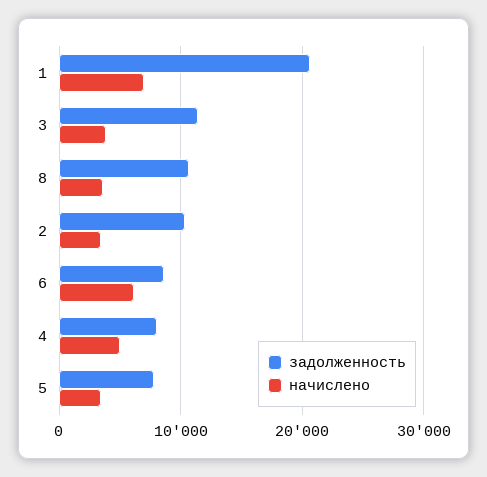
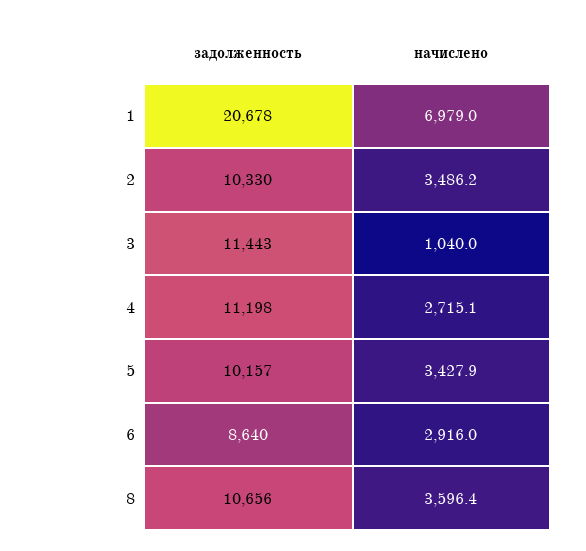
начислено, 3: 4000 -> 1040
начислено, 6: 6000 -> 2916
задолженность, 4: 8000 -> 11198
начислено, 4: 5000 -> 2715.1
задолженность, 5: 8000 -> 10157

